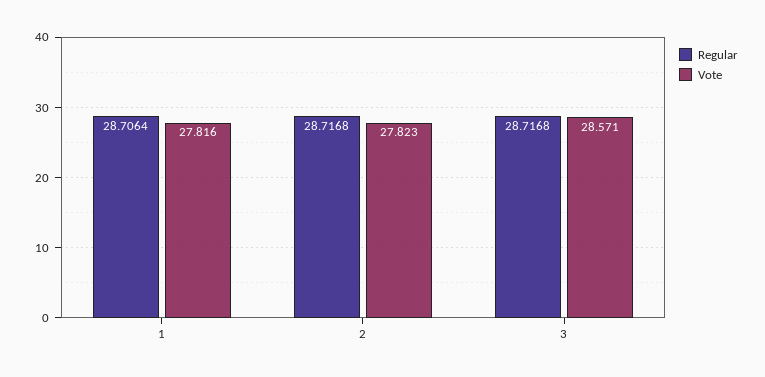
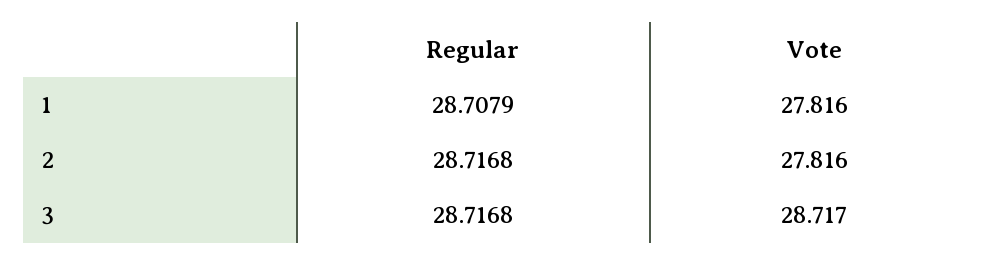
Regular, 1: 28.7064 -> 28.7079
Vote, 2: 27.823 -> 27.816
Vote, 3: 28.571 -> 28.717

